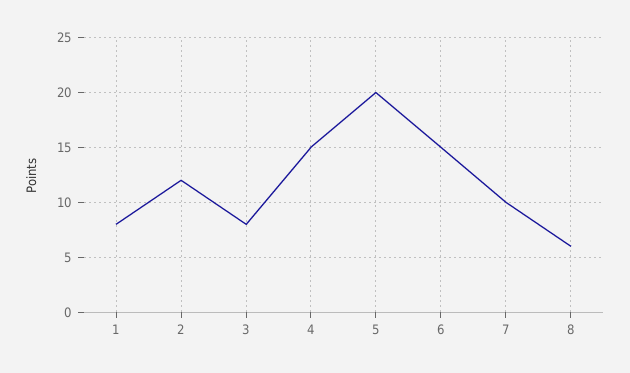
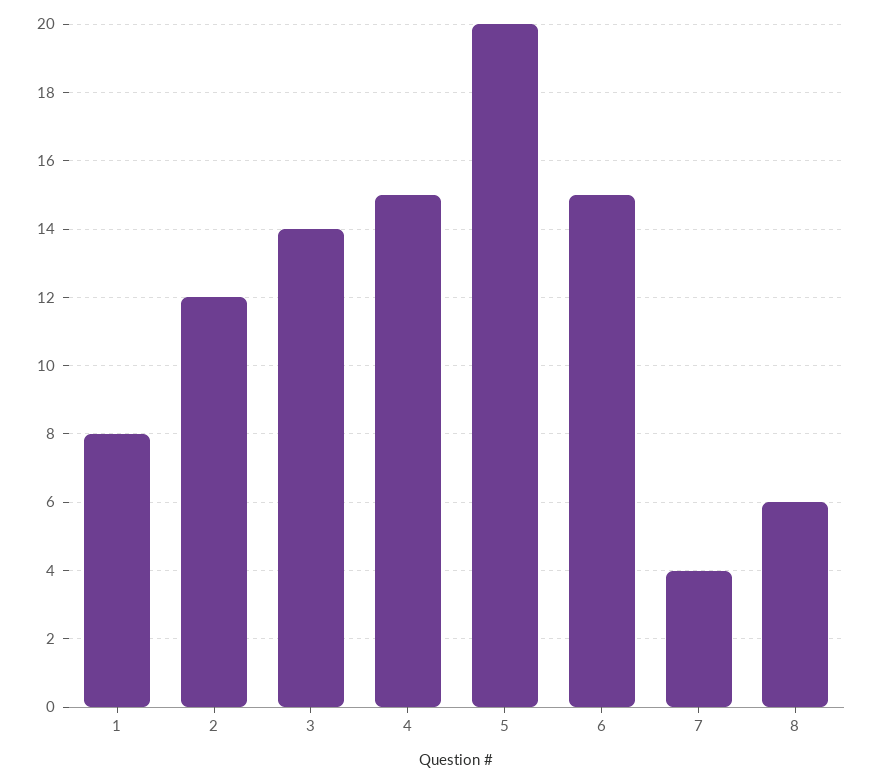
3: 8 -> 14
7: 10 -> 4

